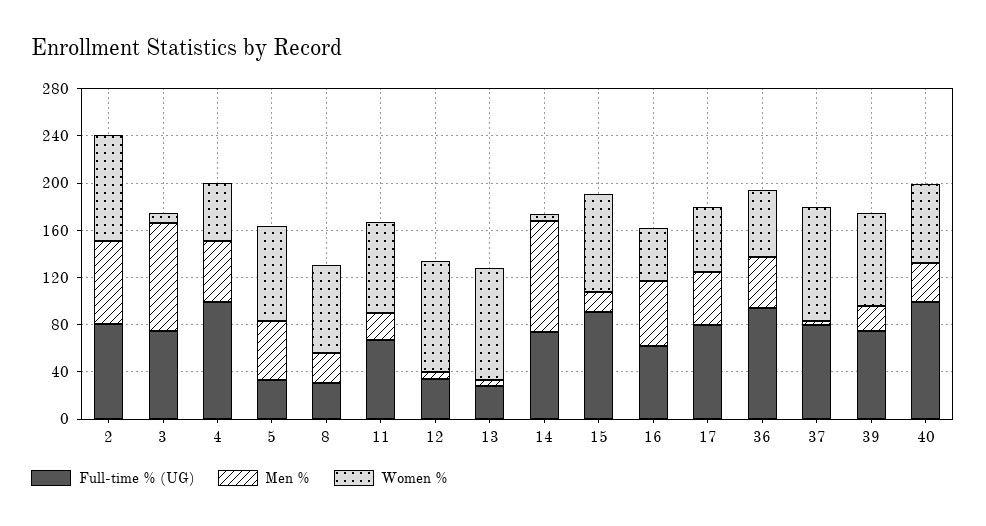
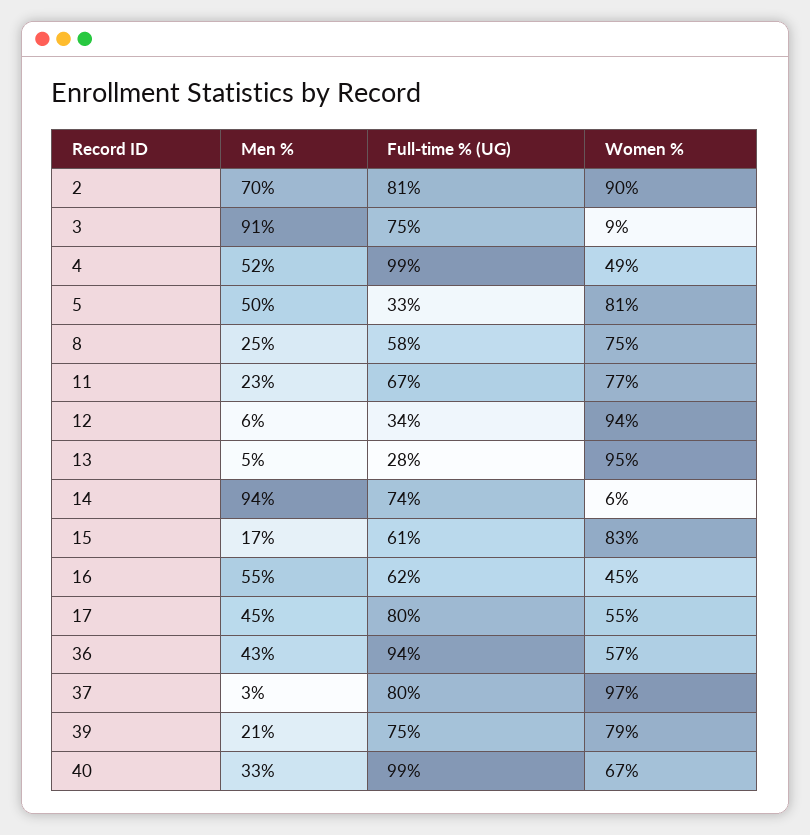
Full-time % (UG), 8: 30 -> 58
Full-time % (UG), 15: 90 -> 61

